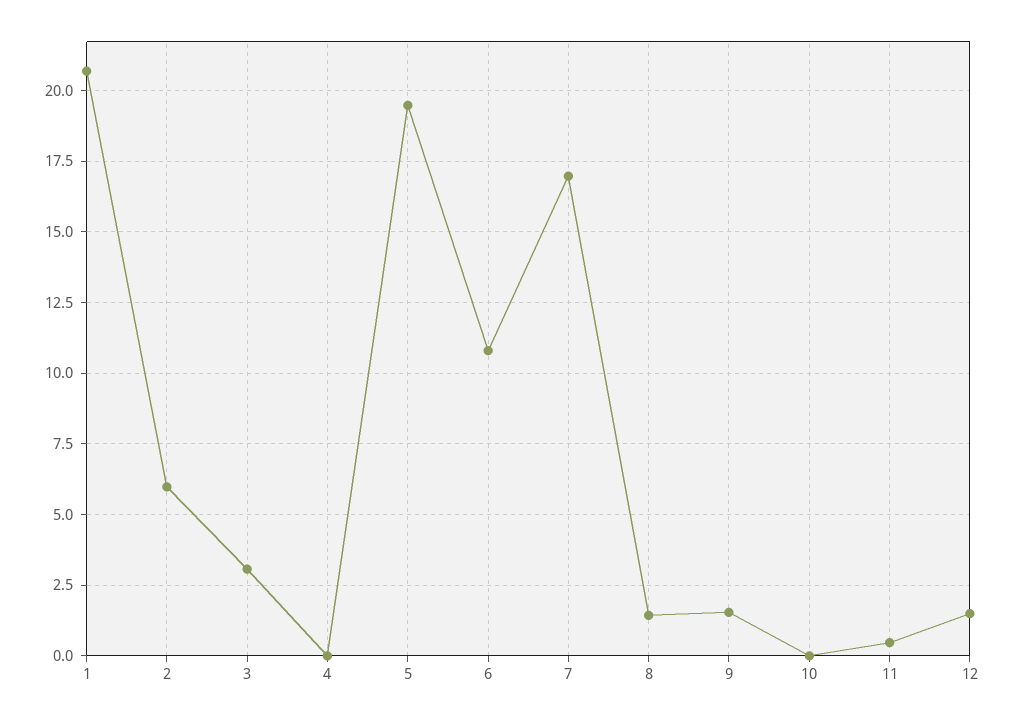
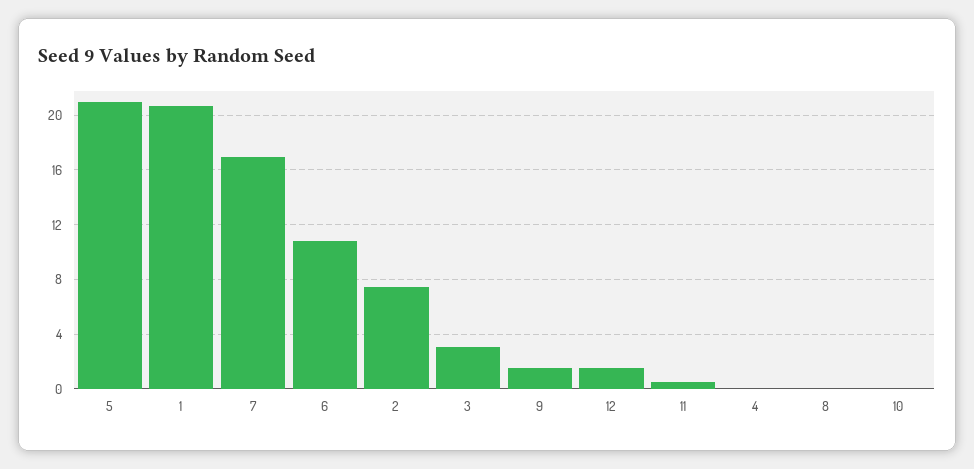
2: 6 -> 7.5
5: 19.5 -> 21
8: 1.5 -> 0

